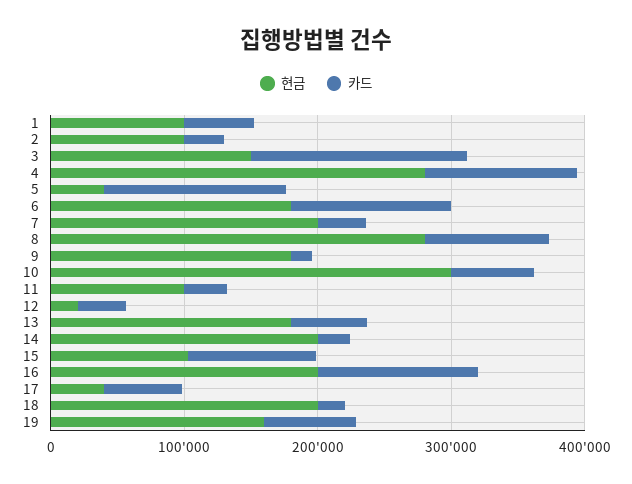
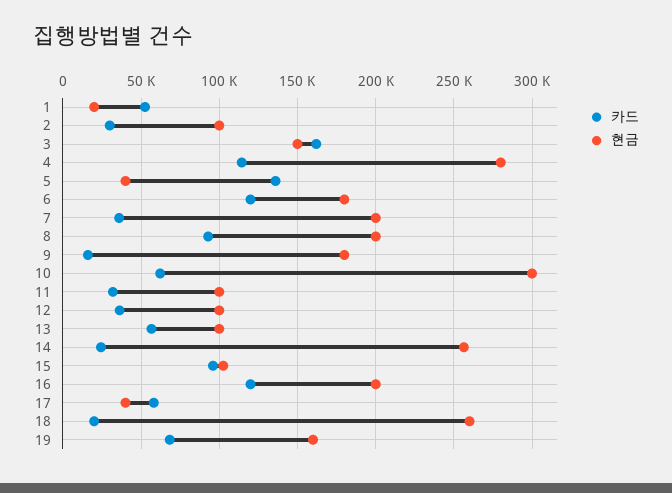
현금, 1: 100000 -> 20000
현금, 8: 280000 -> 200000
현금, 12: 20000 -> 100000
현금, 13: 180000 -> 100000
현금, 14: 200000 -> 255000
현금, 18: 200000 -> 260000

